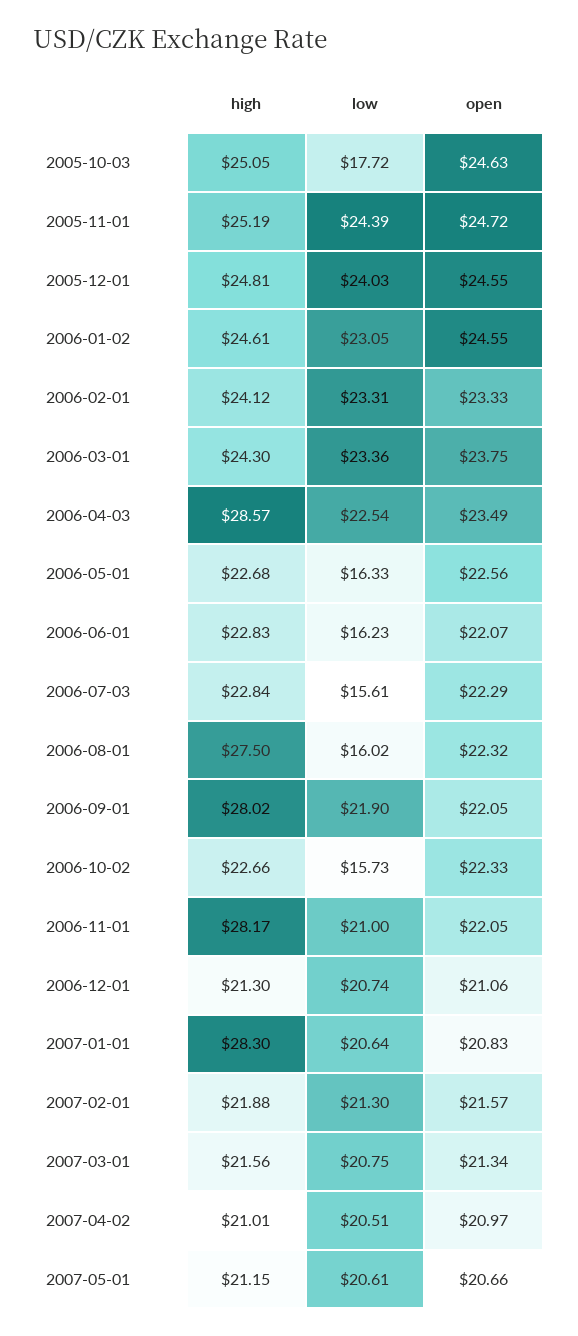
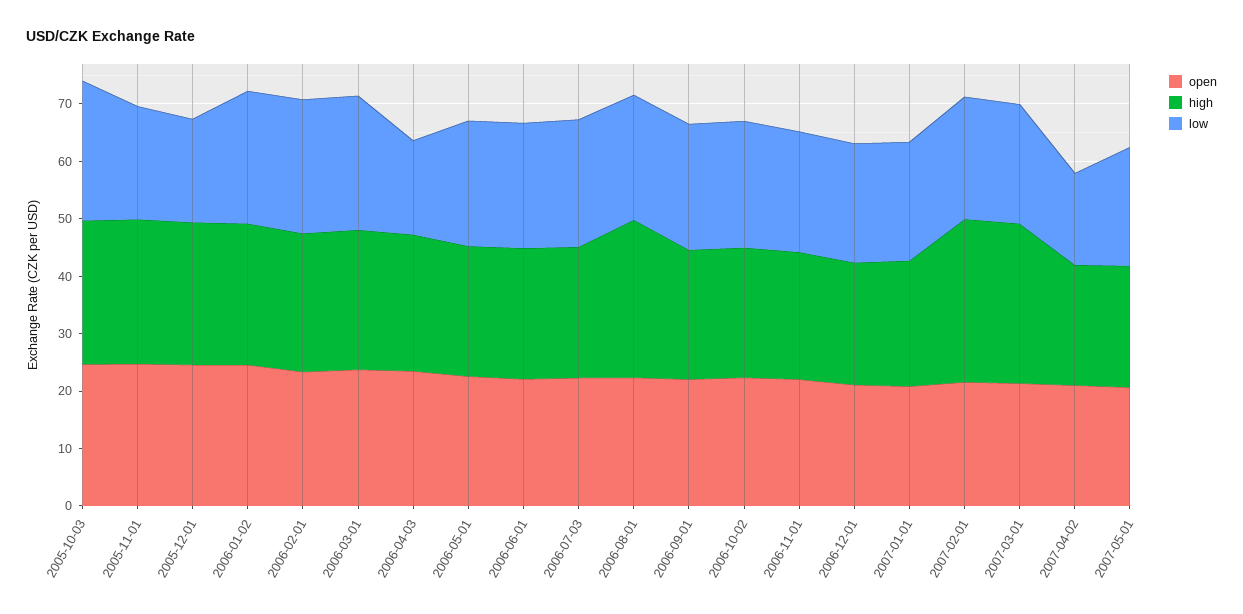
low, 2005-10-03: 17.72 -> 24
low, 2005-11-01: 24.39 -> 20
low, 2005-12-01: 24.03 -> 18
high, 2006-04-03: 28.57 -> 24
low, 2006-04-03: 22.54 -> 16
low, 2006-05-01: 16.33 -> 22
low, 2006-06-01: 16.23 -> 22
low, 2006-07-03: 15.61 -> 22
low, 2006-08-01: 16.02 -> 22
high, 2006-09-01: 28.02 -> 22
low, 2006-10-02: 15.73 -> 22
high, 2006-11-01: 28.17 -> 22
high, 2007-01-01: 28.3 -> 22
high, 2007-02-01: 21.88 -> 28
high, 2007-03-01: 21.56 -> 28
low, 2007-04-02: 20.51 -> 16

